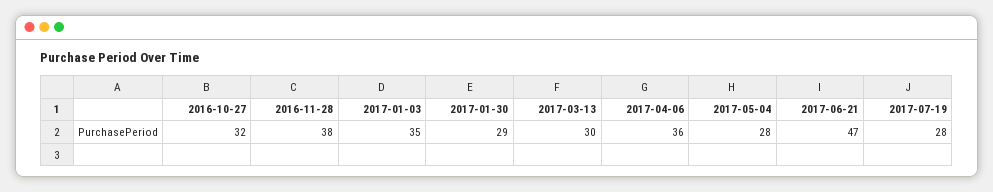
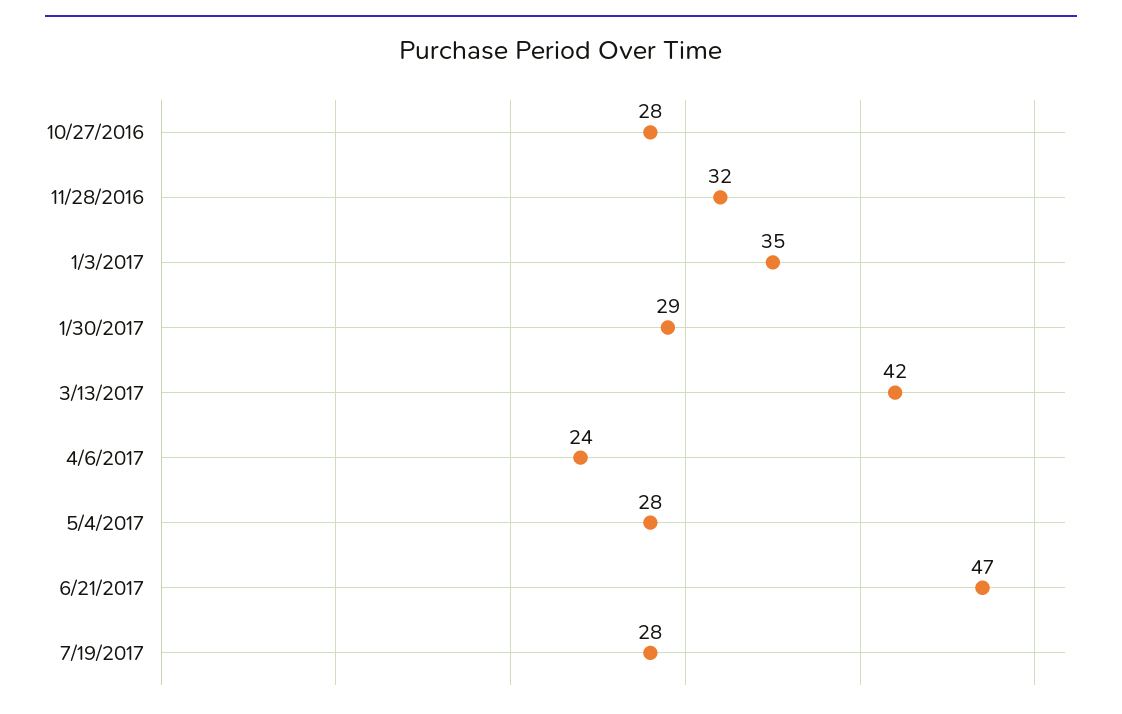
2016-10-27: 32 -> 28
2016-11-28: 38 -> 32
2017-03-13: 30 -> 42
2017-04-06: 36 -> 24

